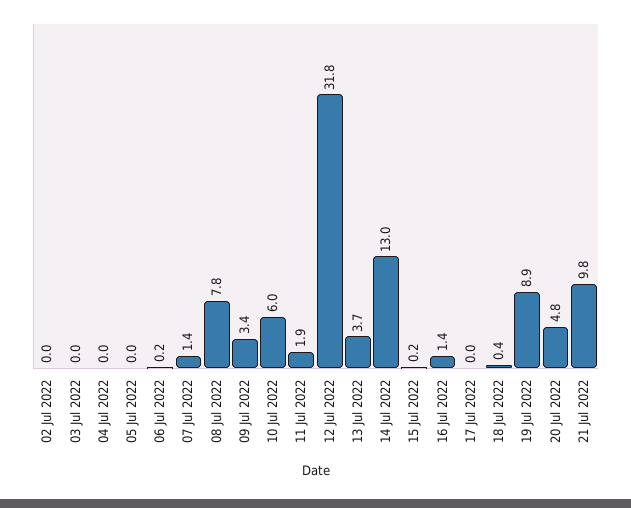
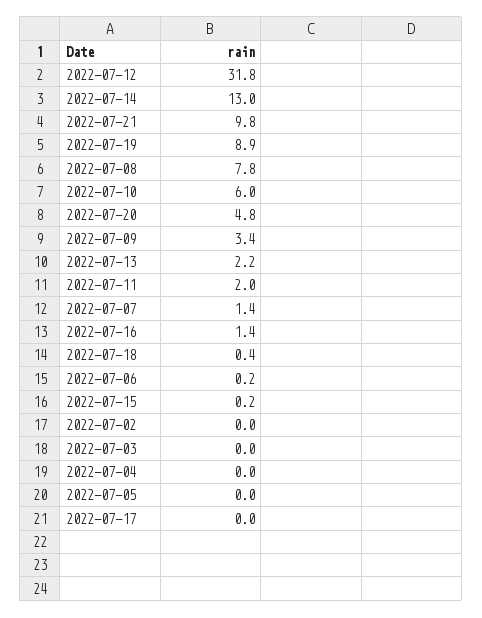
11 Jul 2022: 1.9 -> 2
13 Jul 2022: 3.7 -> 2.2

